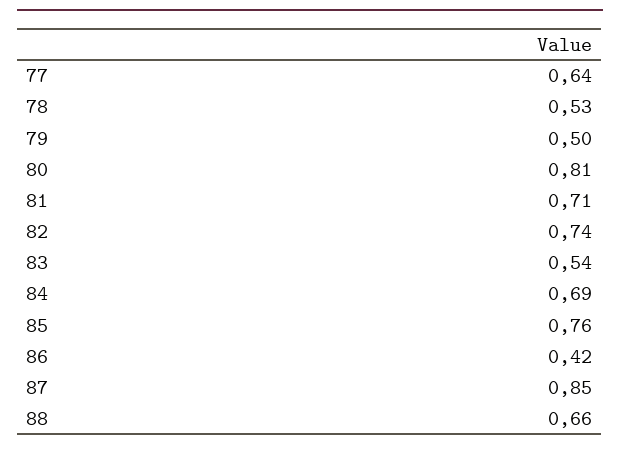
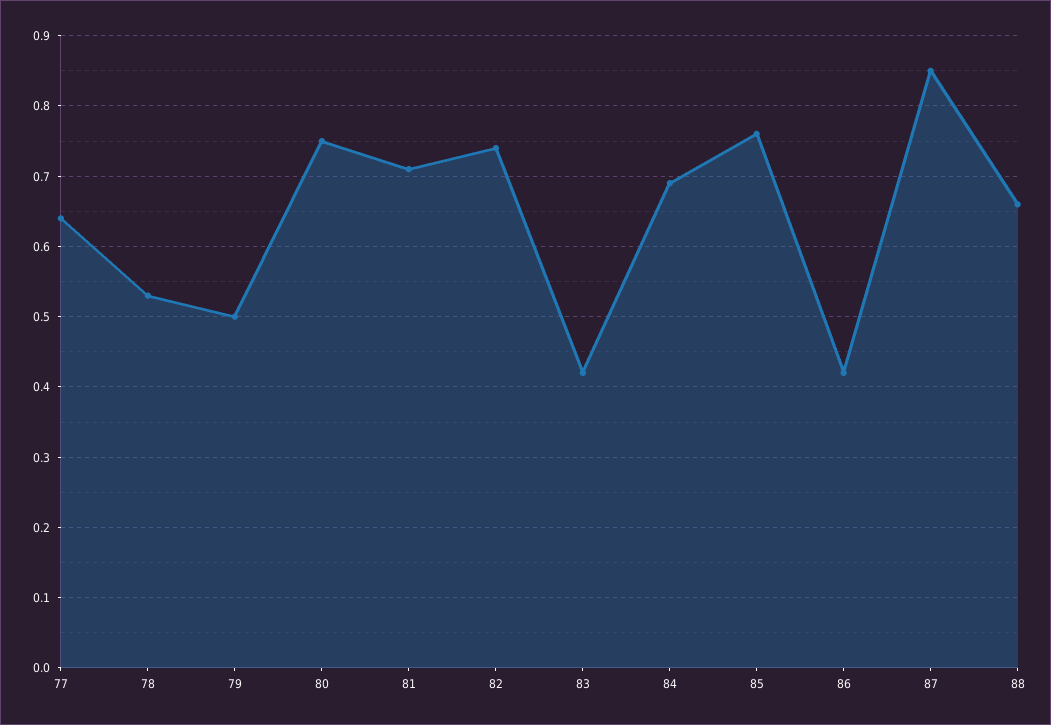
80: 0.81 -> 0.75
83: 0.54 -> 0.42

